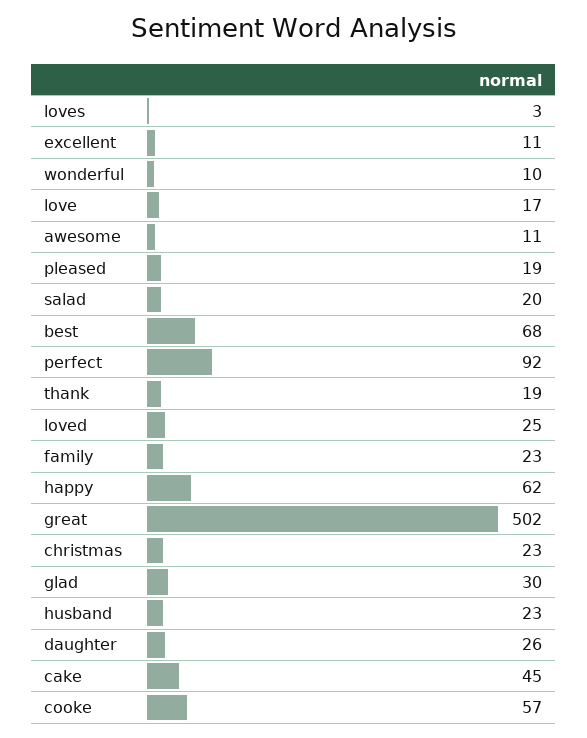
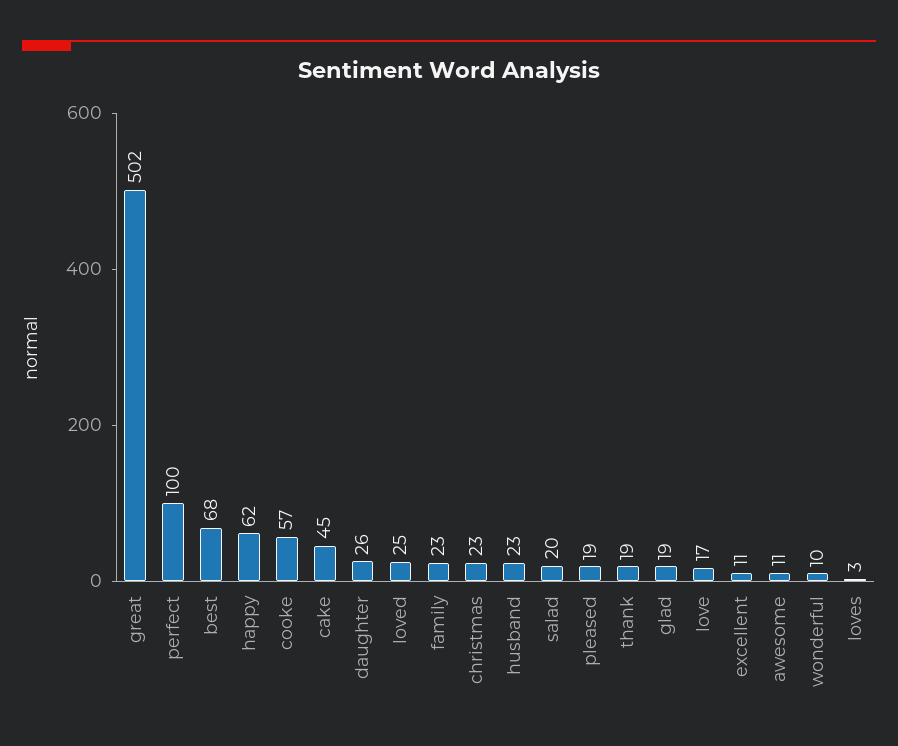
perfect: 92 -> 100
glad: 30 -> 19

